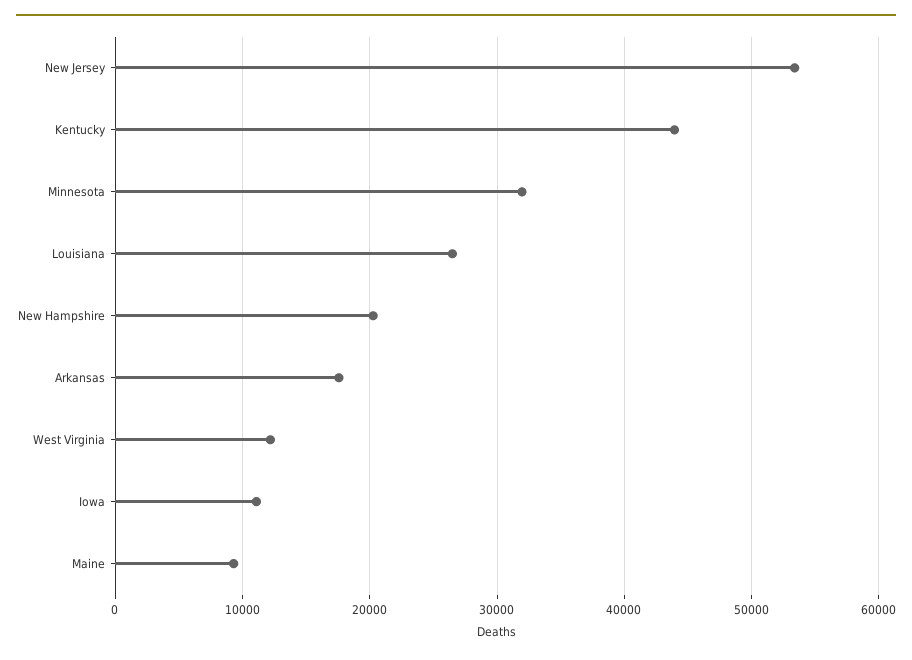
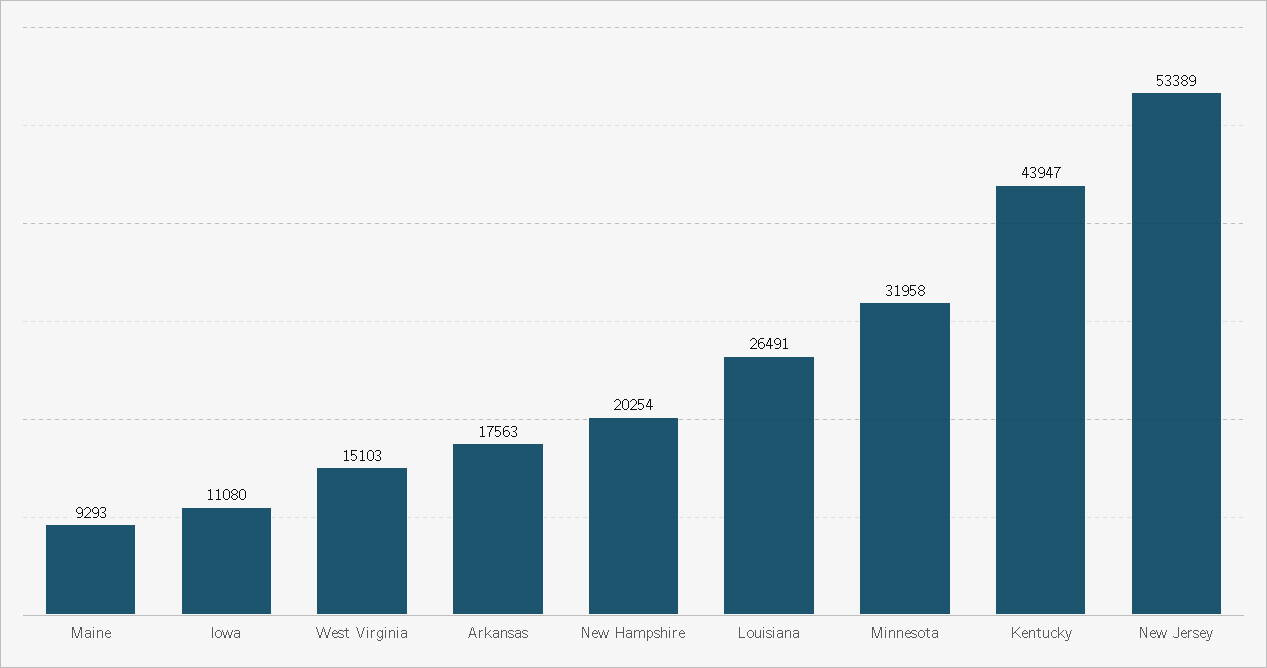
West Virginia: 12000 -> 15103

